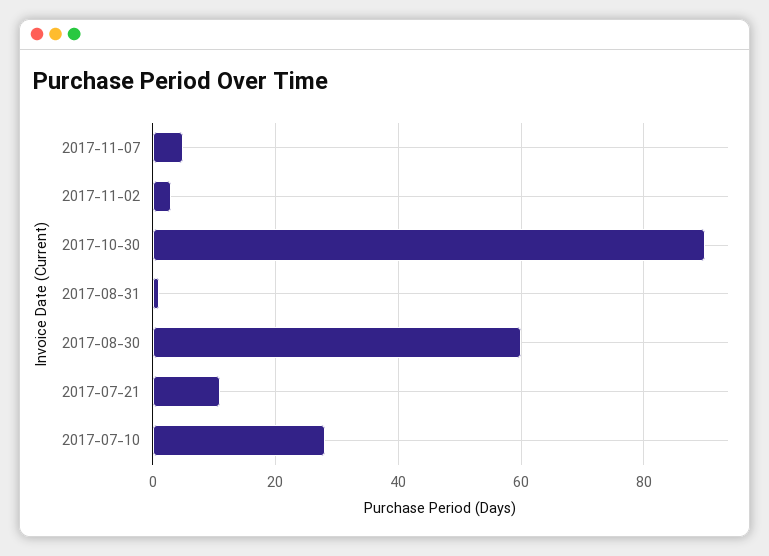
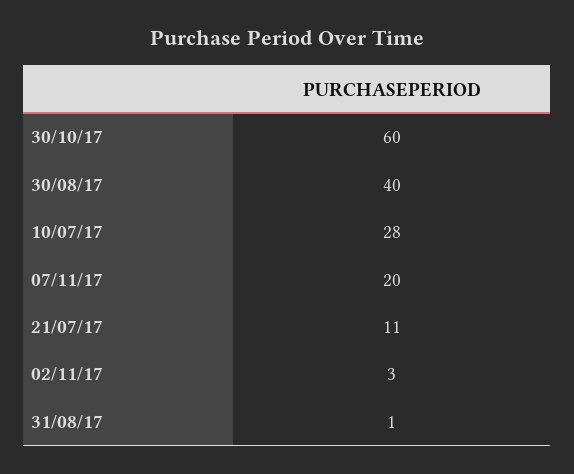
2017-11-07: 5 -> 20
2017-10-30: 90 -> 60
2017-08-30: 60 -> 40

